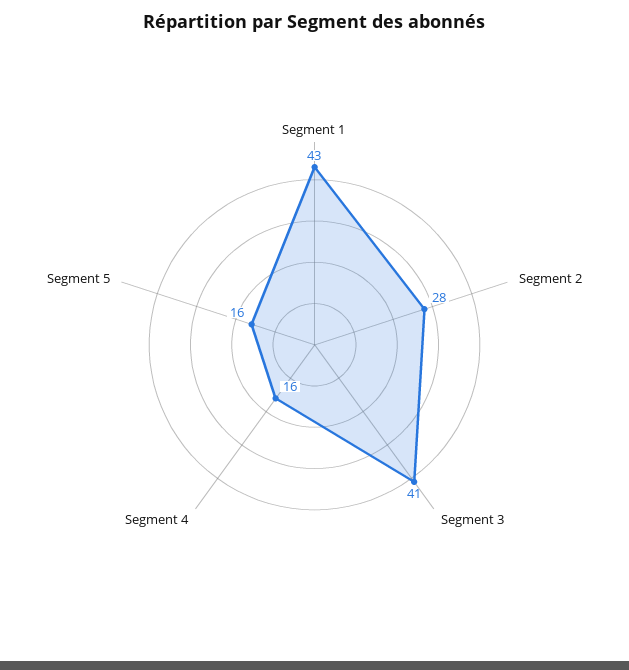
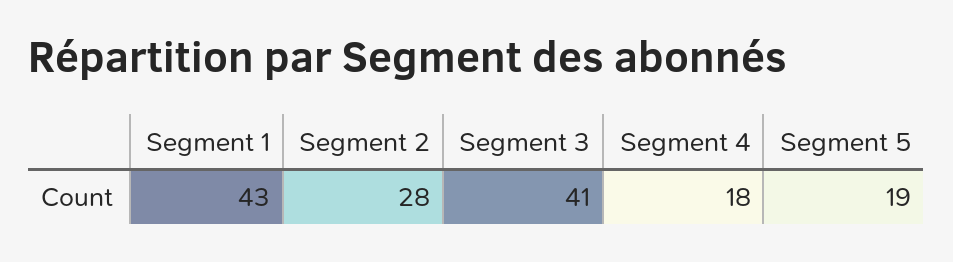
Segment 4: 16 -> 18
Segment 5: 16 -> 19

